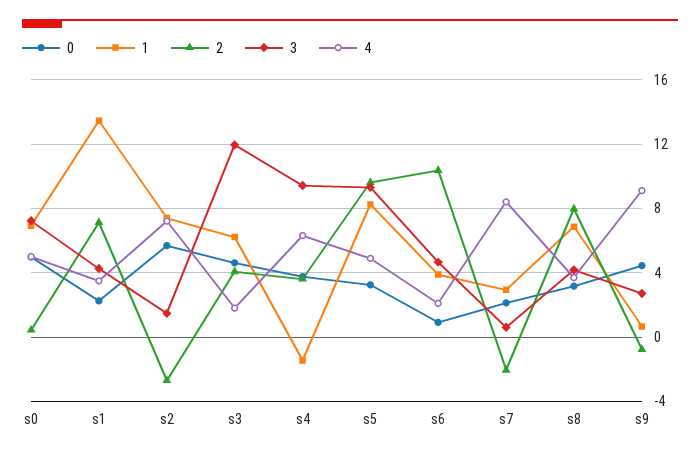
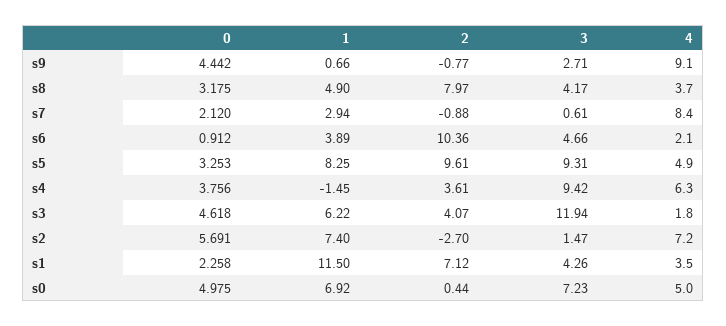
1, s1: 13.5 -> 11.5
2, s7: -2 -> -0.88
1, s8: 7 -> 4.9

